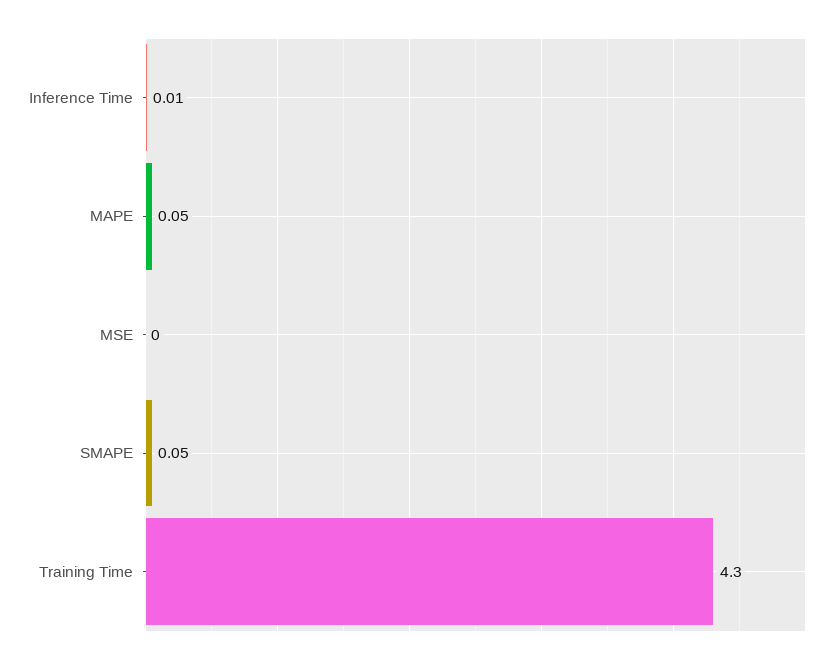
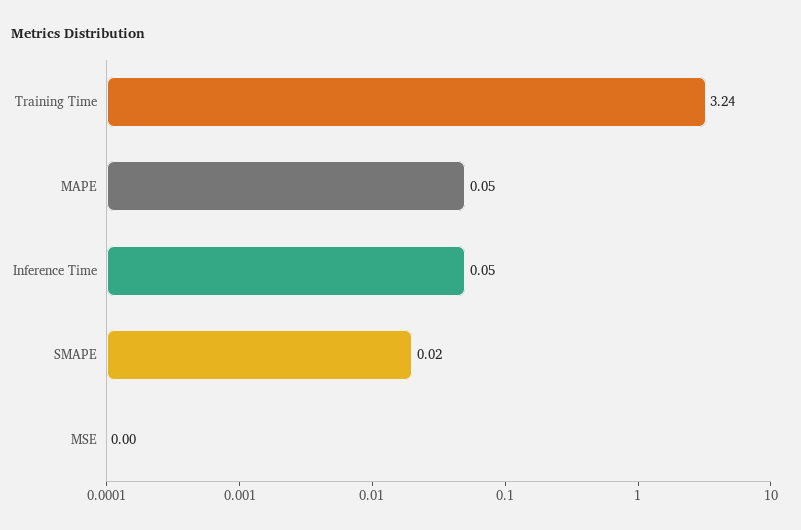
Inference Time: 0.01 -> 0.05
SMAPE: 0.05 -> 0.02
Training Time: 4.3 -> 3.24

